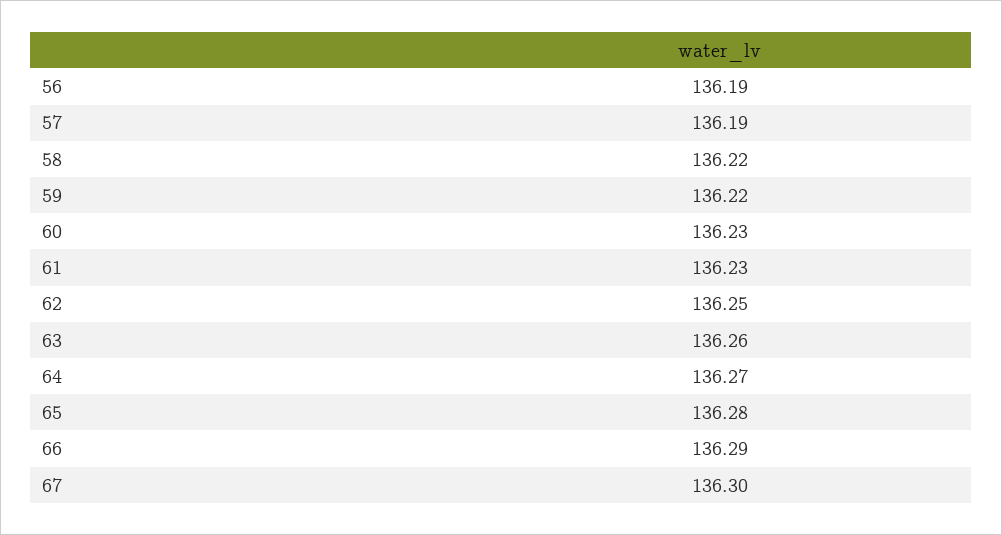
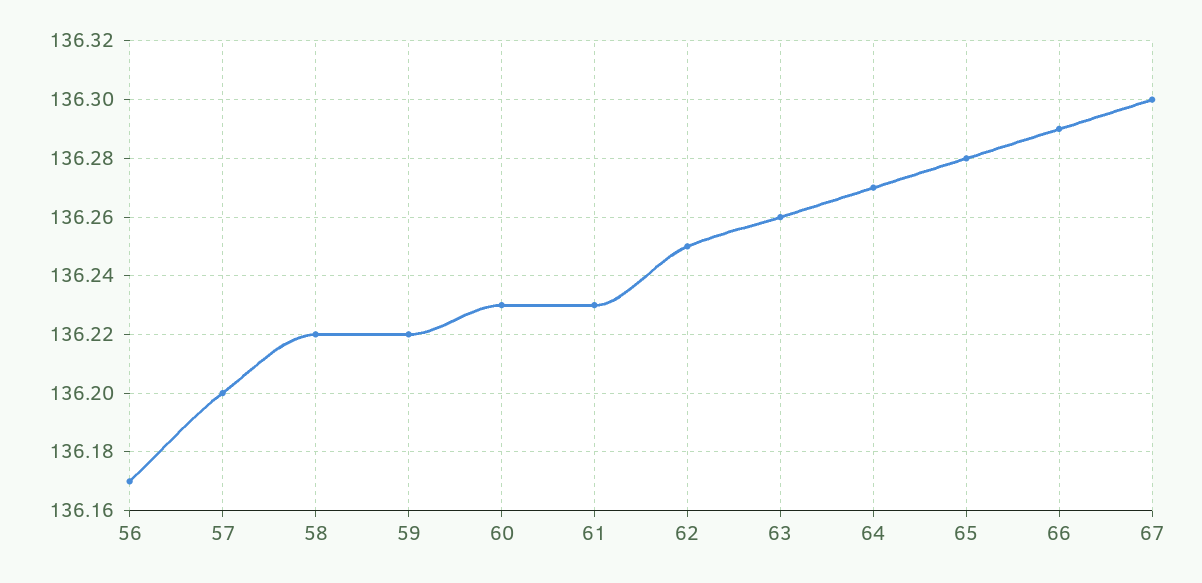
56: 136.19 -> 136.17
57: 136.19 -> 136.2

